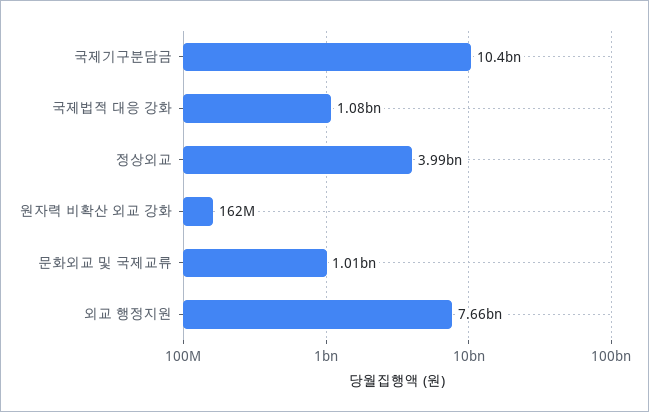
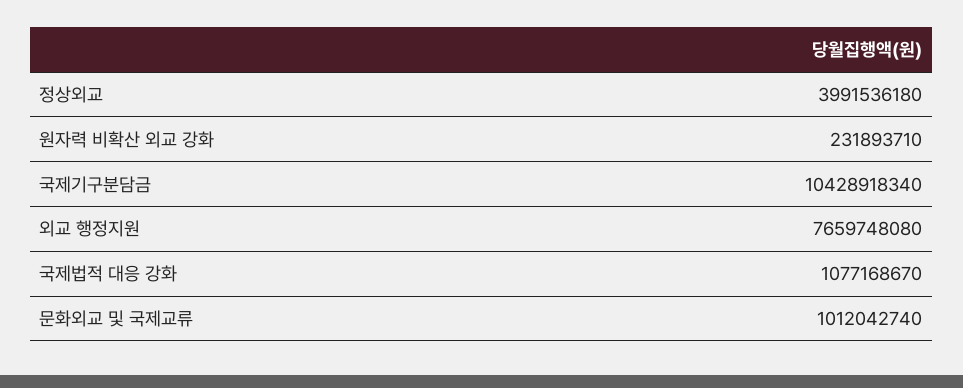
원자력 비확산 외교 강화: 162000000 -> 231893710

